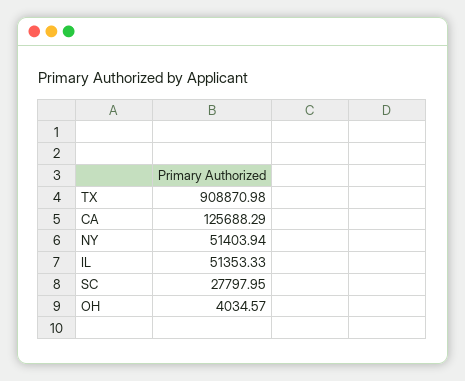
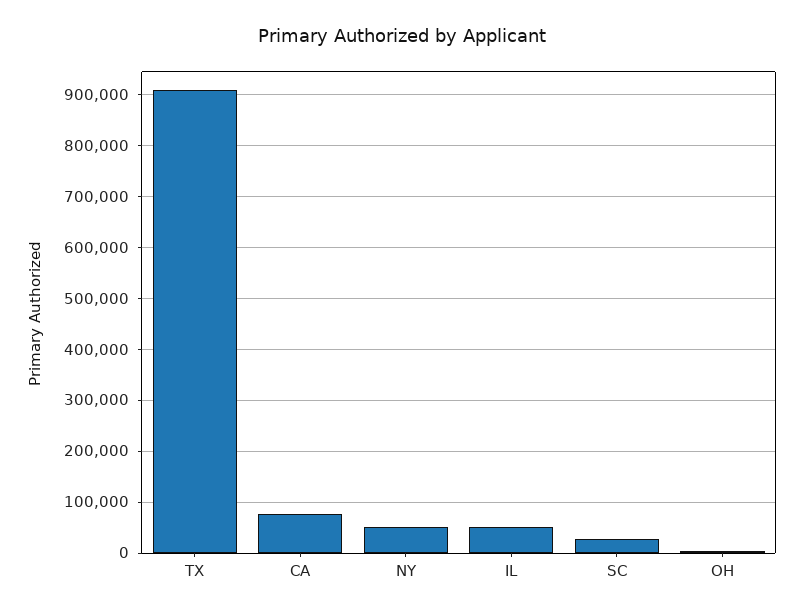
CA: 125688.29 -> 80000

